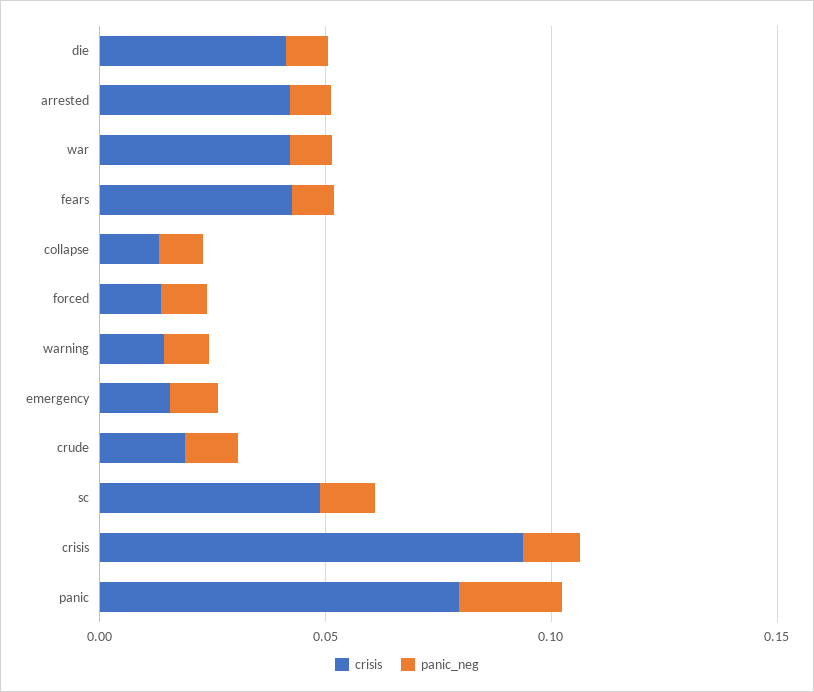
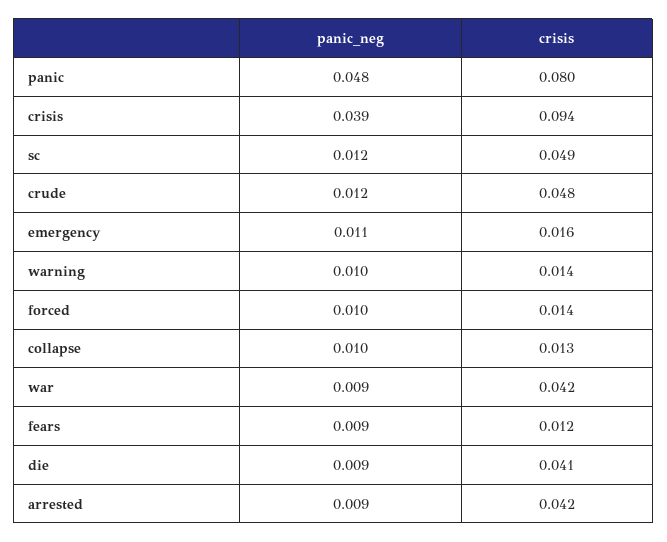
crisis, fears: 0.04 -> 0.012
crisis, crude: 0.02 -> 0.048
panic_neg, crisis: 0.01 -> 0.039
panic_neg, panic: 0.02 -> 0.048

